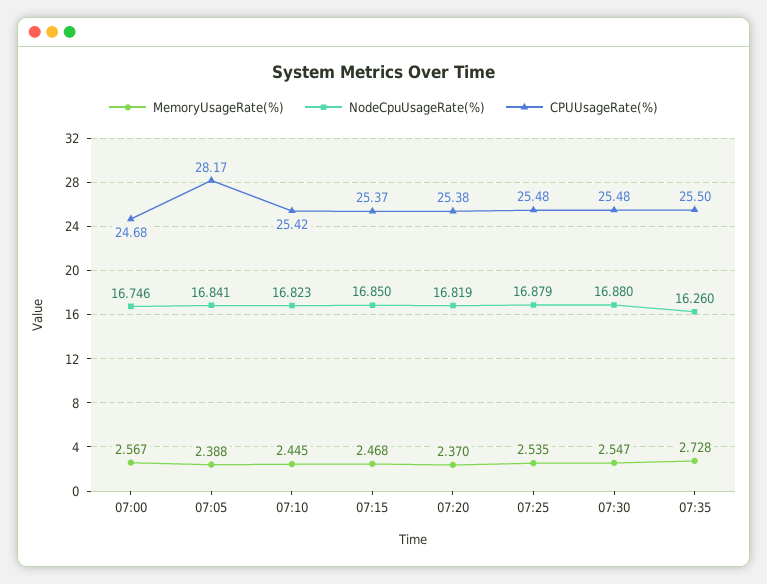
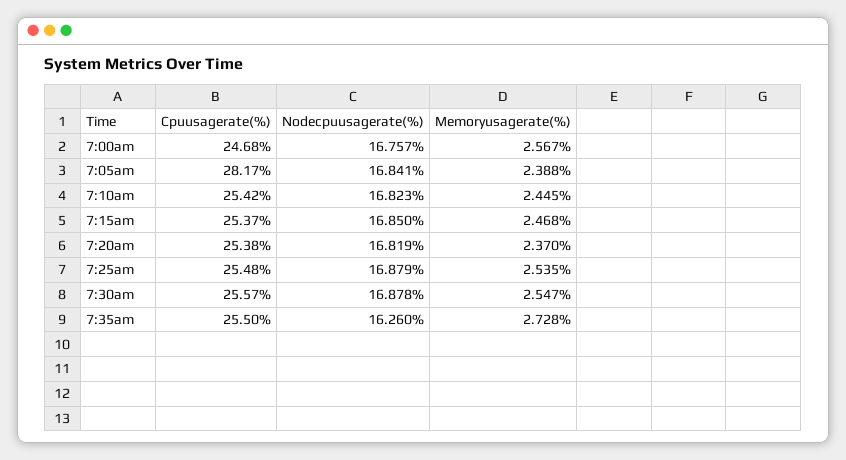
NodeCpuUsageRate(%), 07:00: 16.746 -> 16.757
NodeCpuUsageRate(%), 07:30: 16.88 -> 16.878
CPUUsageRate(%), 07:30: 25.48 -> 25.57

